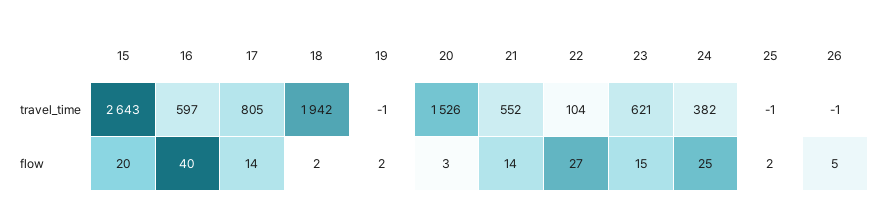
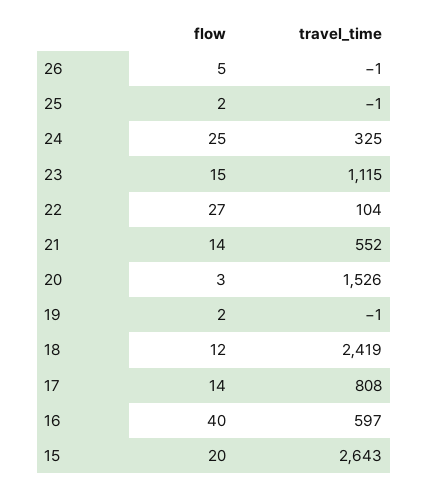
17, travel_time: 805 -> 808
18, travel_time: 1942 -> 2419
23, travel_time: 621 -> 1115
24, travel_time: 382 -> 325
18, flow: 2 -> 12

